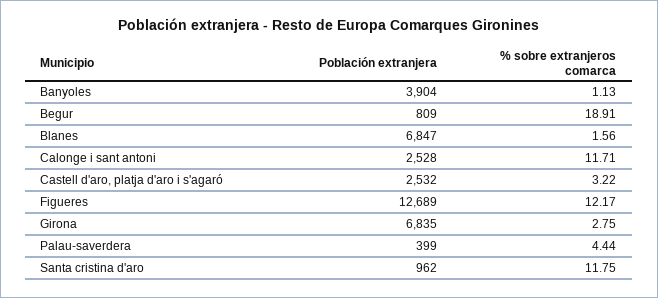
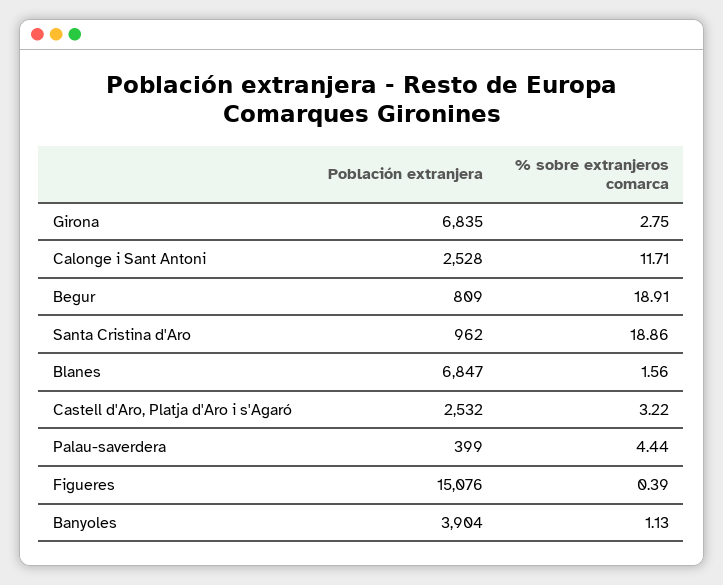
Población extranjera, Figueres: 12689 -> 15076
% sobre extranjeros comarca, Figueres: 12.17 -> 0.39
% sobre extranjeros comarca, Santa cristina d'aro: 11.75 -> 18.86

